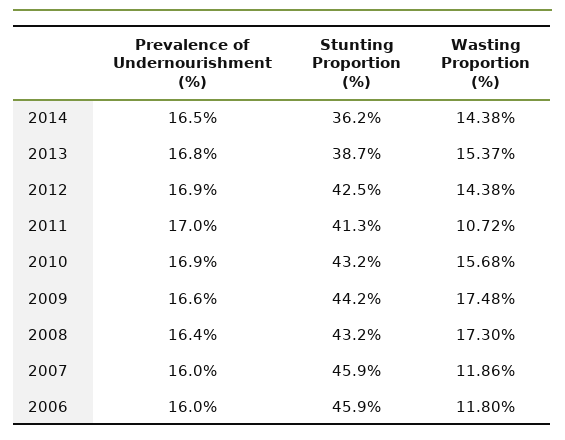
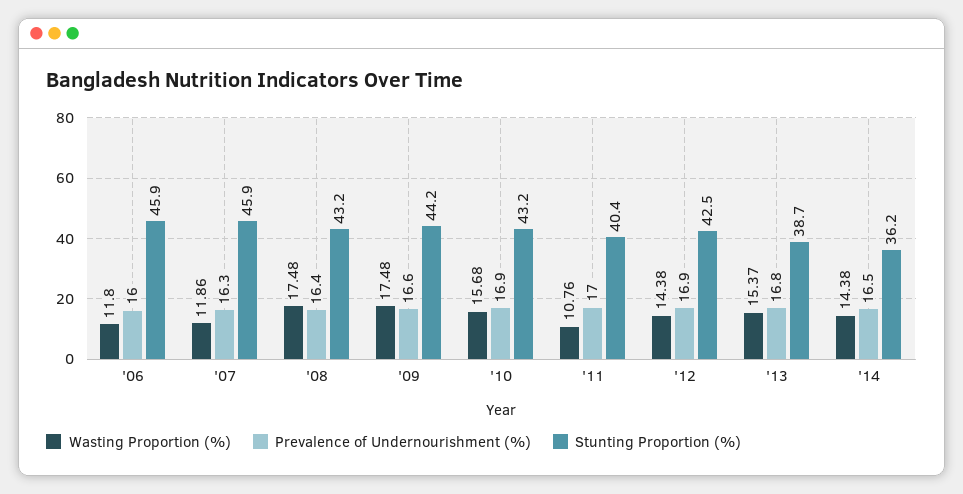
Stunting Proportion (%), 2011: 41.3 -> 40.4
Wasting Proportion (%), 2011: 10.72 -> 10.76
Wasting Proportion (%), 2008: 17.3 -> 17.48
Prevalence of Undernourishment (%), 2007: 16 -> 16.3

